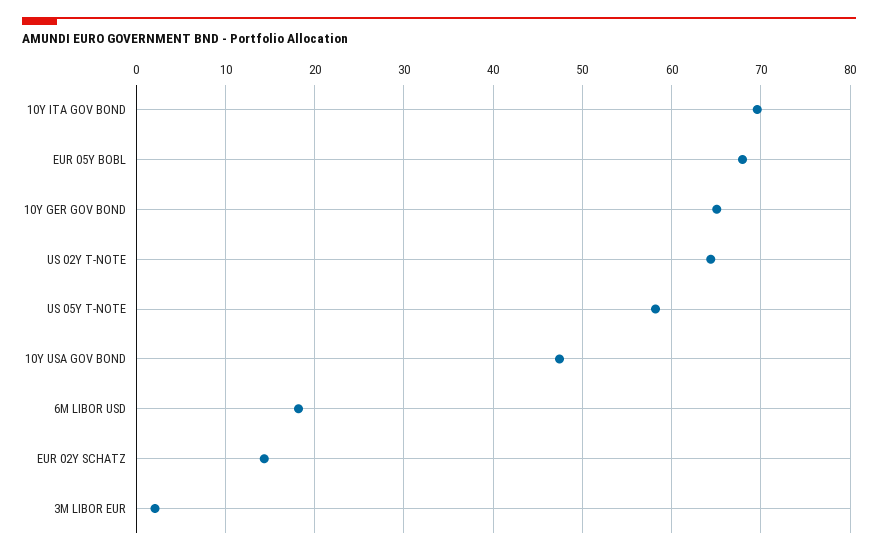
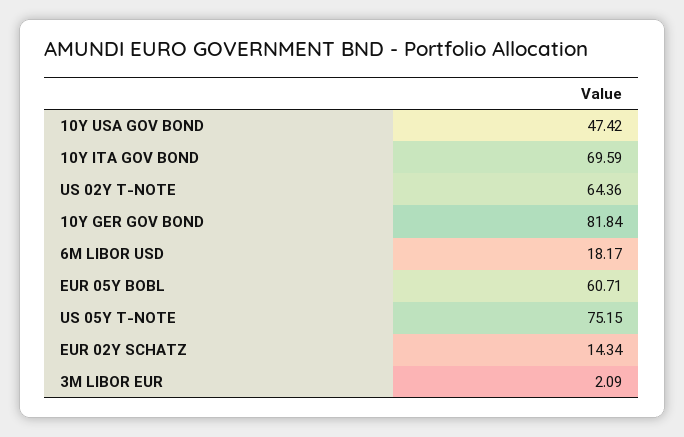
EUR 05Y BOBL: 68 -> 60.71
10Y GER GOV BOND: 65 -> 81.84
US 05Y T-NOTE: 58 -> 75.15

